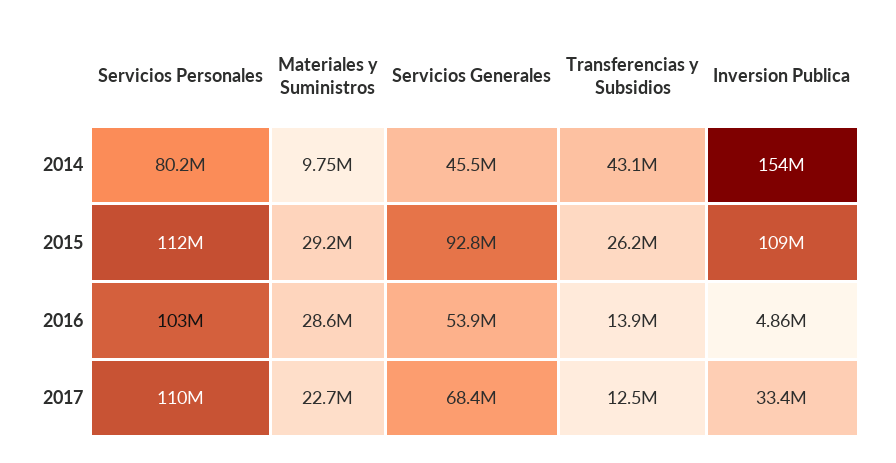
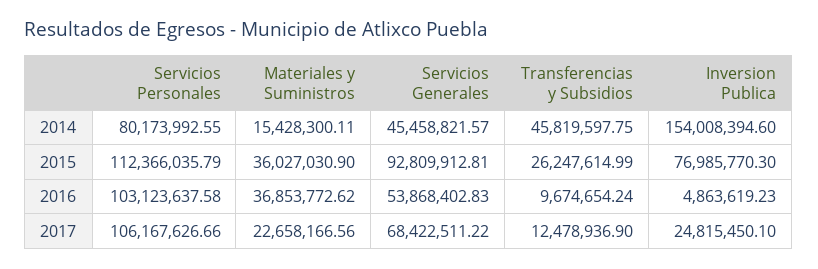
Materiales y Suministros, 2014: 9750000 -> 15428300.11
Transferencias y Subsidios, 2014: 43100000 -> 45819597.75
Materiales y Suministros, 2015: 29200000 -> 36027030.9
Inversion Publica, 2015: 109000000 -> 76985770.3
Materiales y Suministros, 2016: 28600000 -> 36853772.62
Transferencias y Subsidios, 2016: 13900000 -> 9674654.24
Servicios Personales, 2017: 110000000 -> 106167626.66
Inversion Publica, 2017: 33400000 -> 24815450.1

